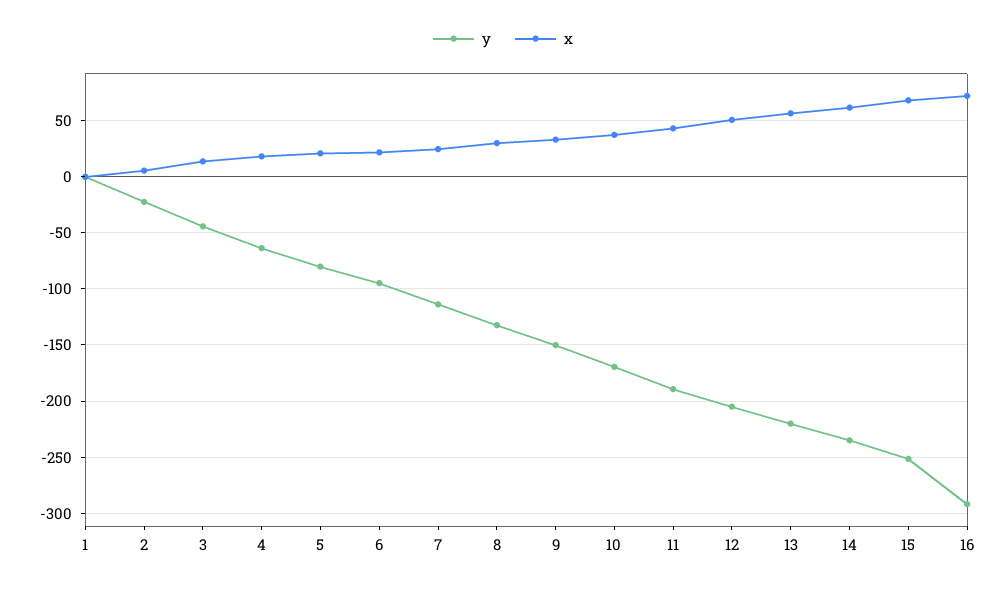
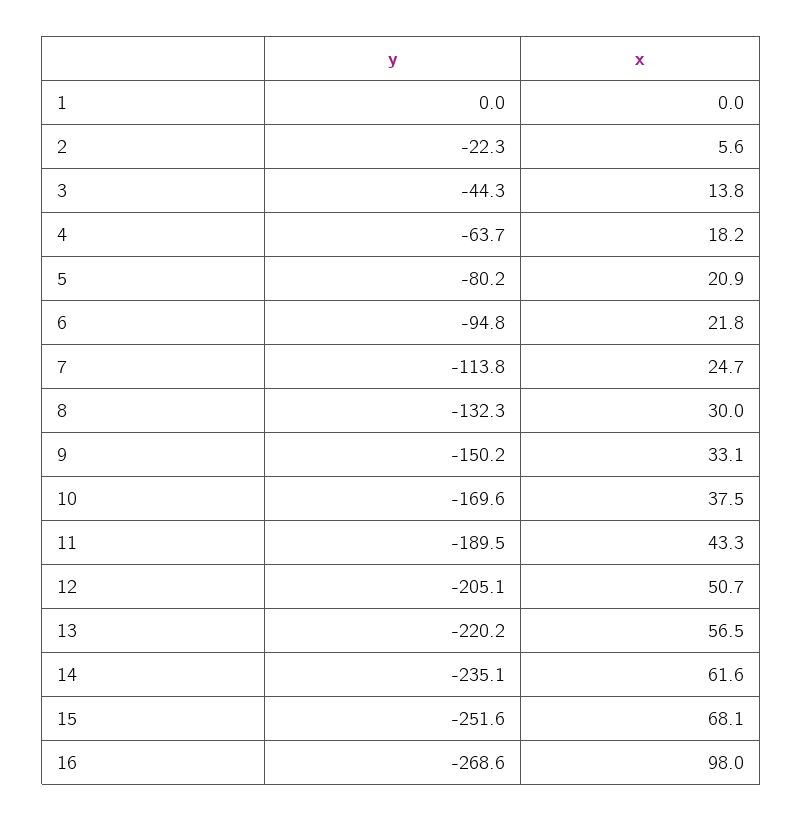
y, 16: -290 -> -268.6
x, 16: 70 -> 98

